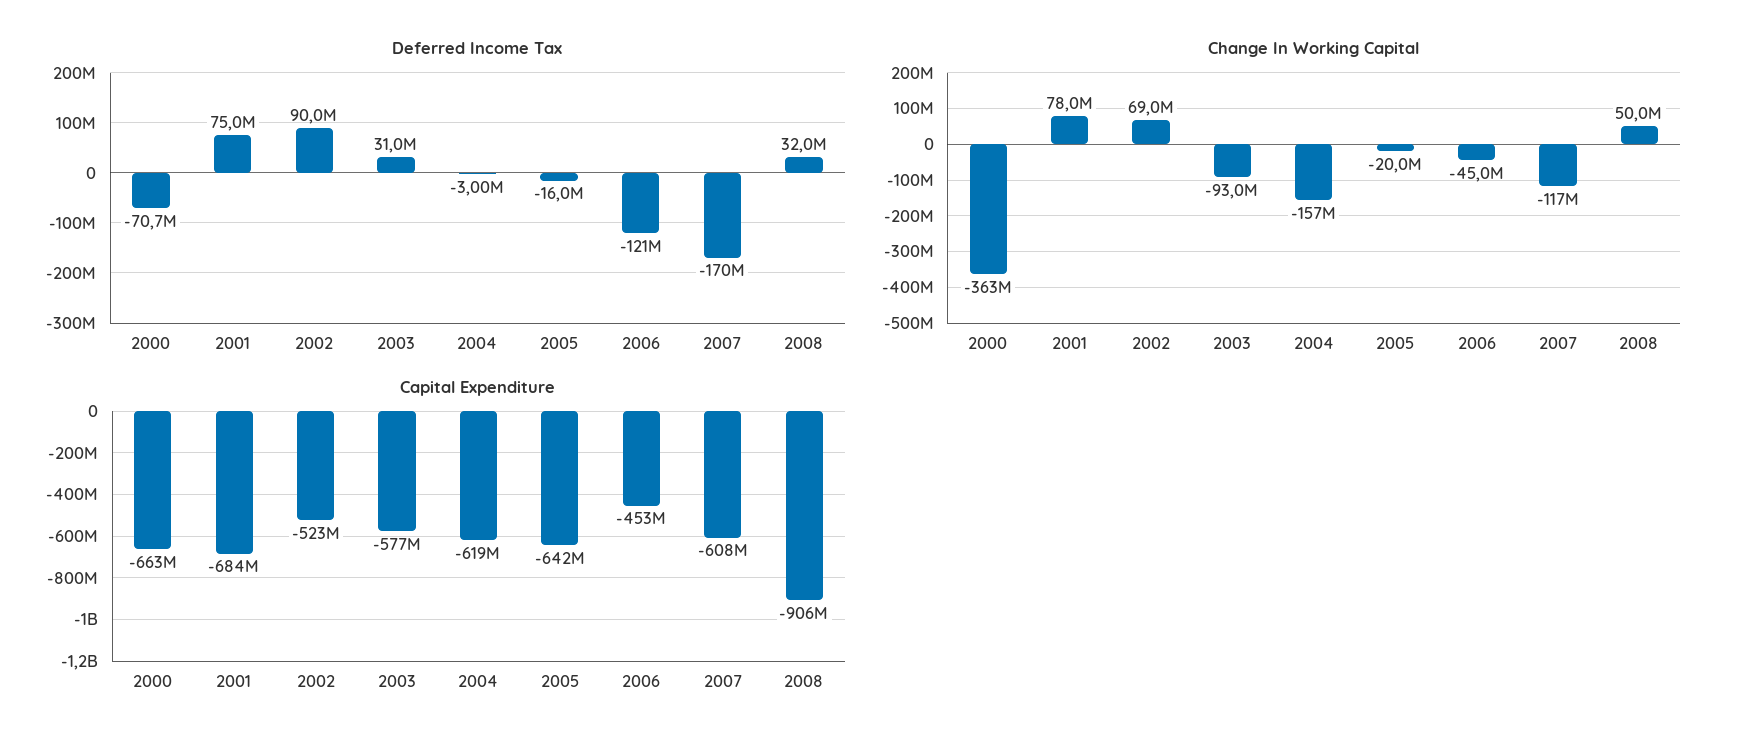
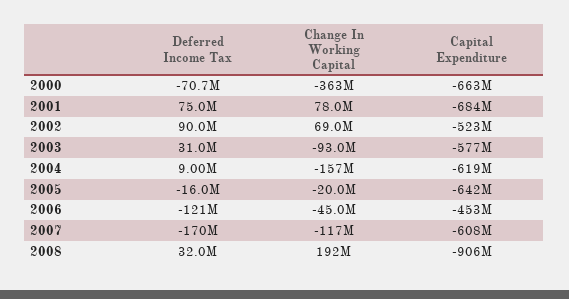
Deferred Income Tax, 2004: -3000000 -> 9000000
Change In Working Capital, 2008: 50000000 -> 192000000

